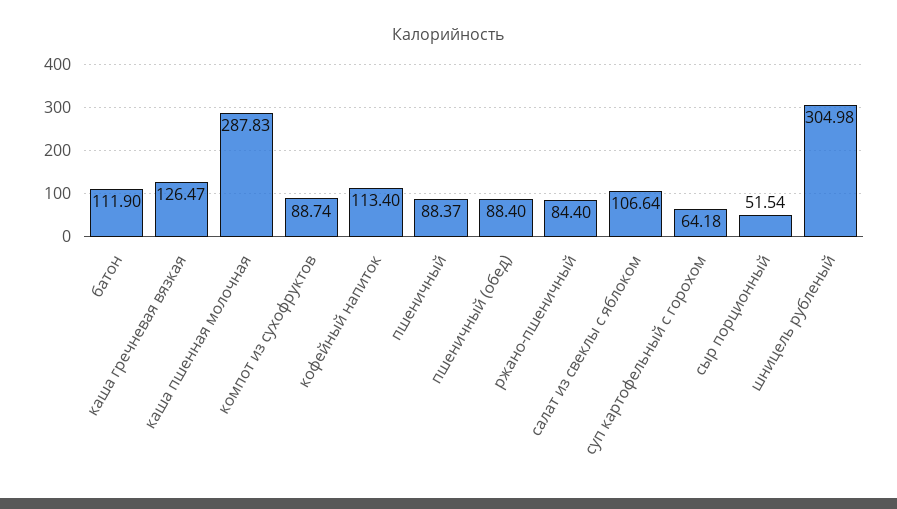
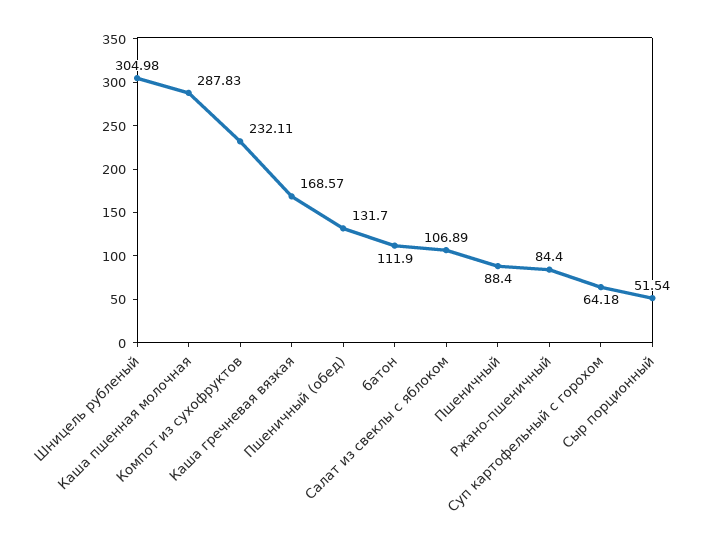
каша гречневая вязкая: 126.47 -> 168.57
компот из сухофруктов: 88.74 -> 232.11
кофейный напиток: 113.4 -> none
пшеничный: 88.37 -> 88.4
пшеничный (обед): 88.4 -> 131.7
салат из свеклы с яблоком: 106.64 -> 106.89

